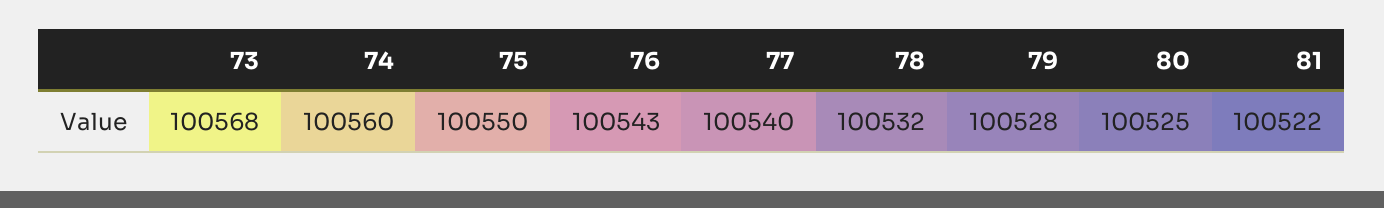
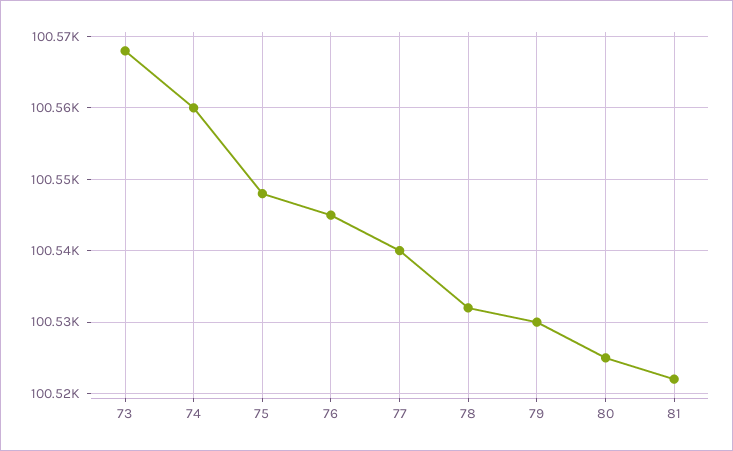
75: 100550 -> 100548
76: 100543 -> 100545
79: 100528 -> 100530

